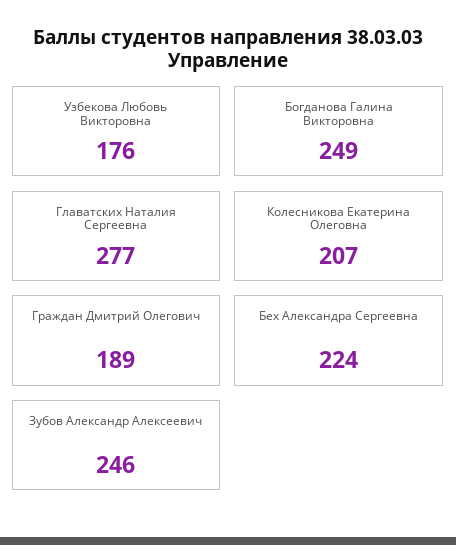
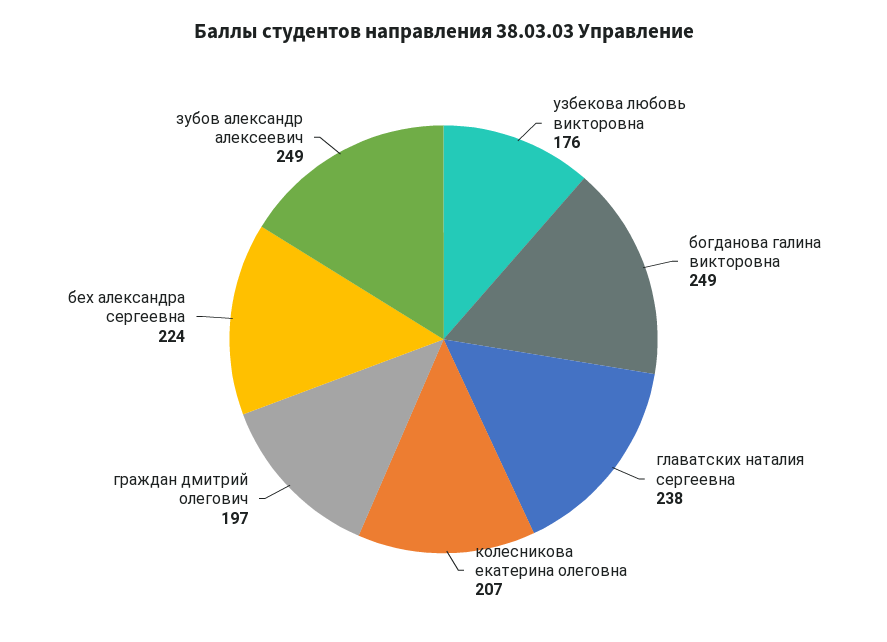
Главатских Наталия Сергеевна: 277 -> 238
Граждан Дмитрий Олегович: 189 -> 197
Зубов Александр Алексеевич: 246 -> 249

